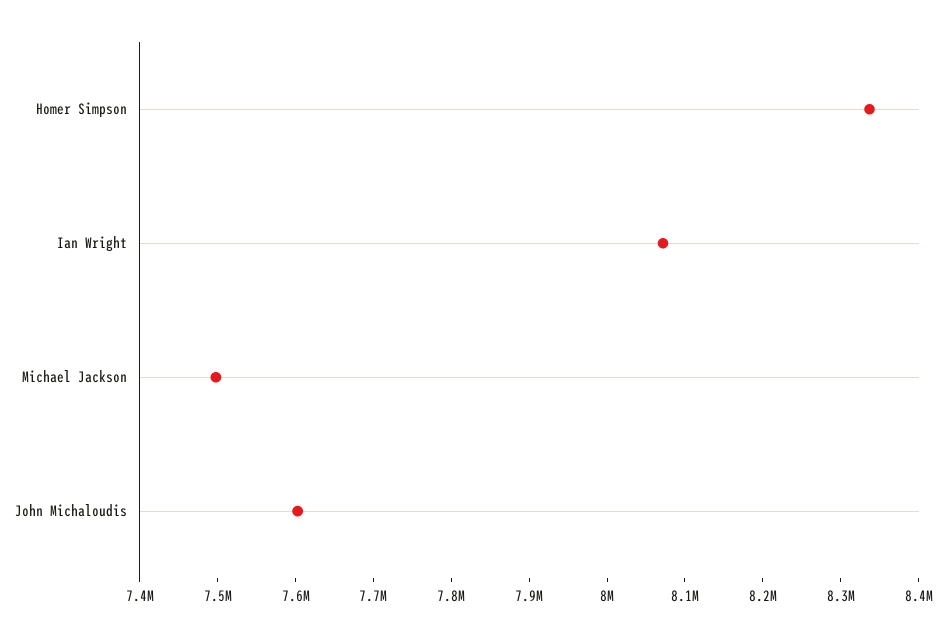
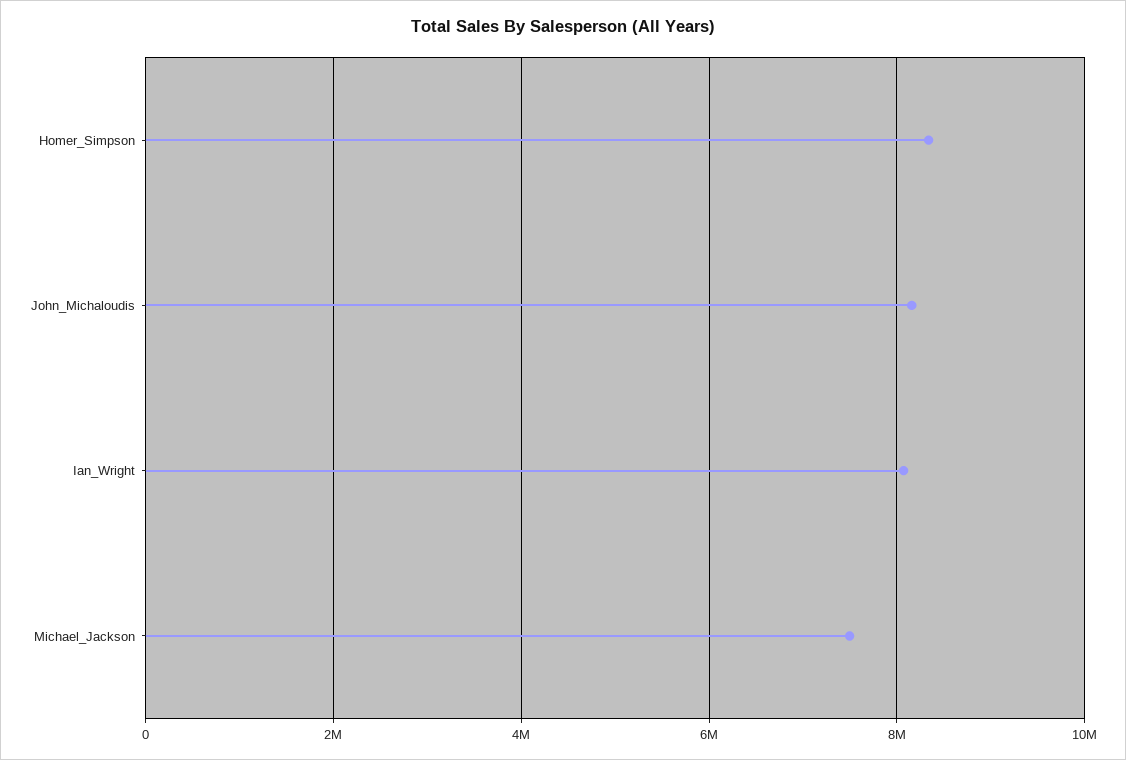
John Michaloudis: 7600000 -> 8200000

